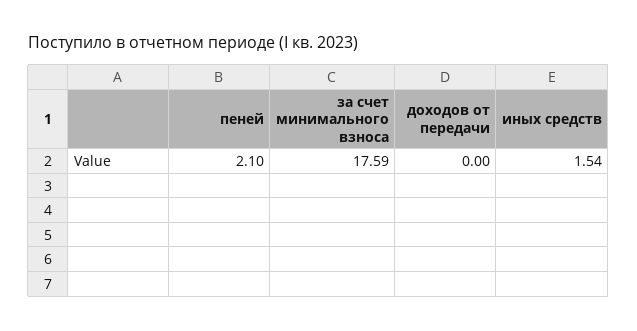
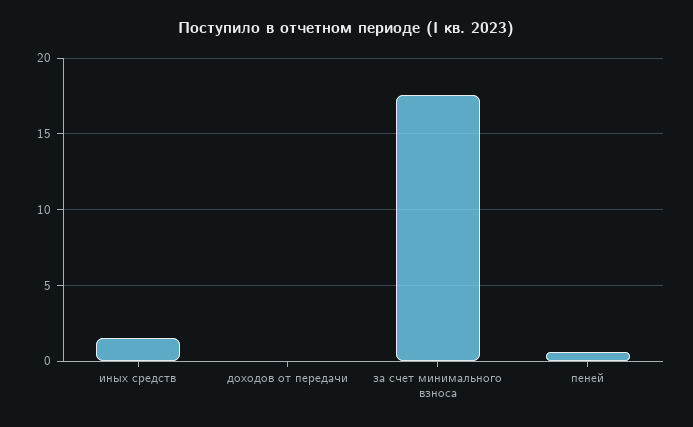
пеней: 2.1 -> 0.5

